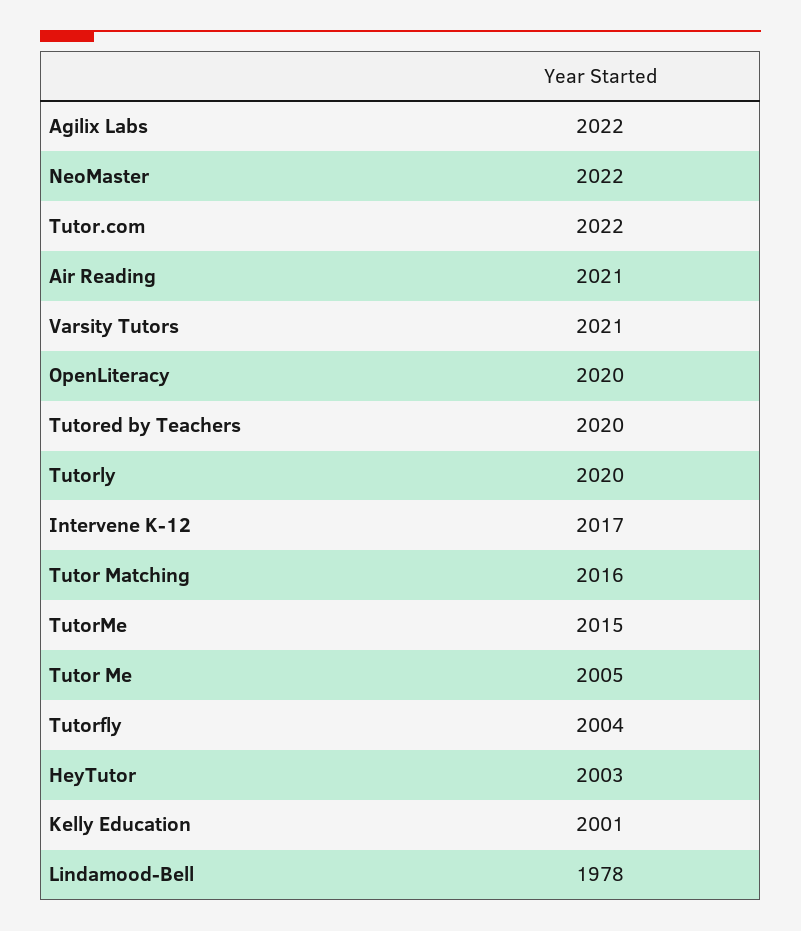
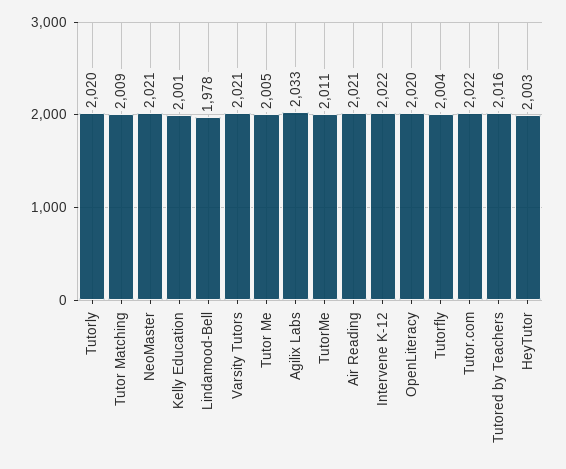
Agilix Labs: 2022 -> 2033
NeoMaster: 2022 -> 2021
Tutored by Teachers: 2020 -> 2016
Intervene K-12: 2017 -> 2022
Tutor Matching: 2016 -> 2009
TutorMe: 2015 -> 2011

